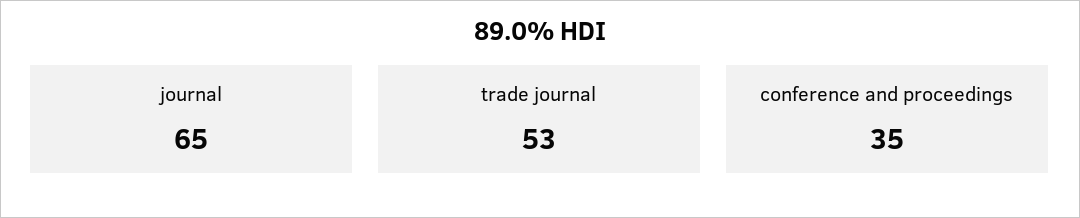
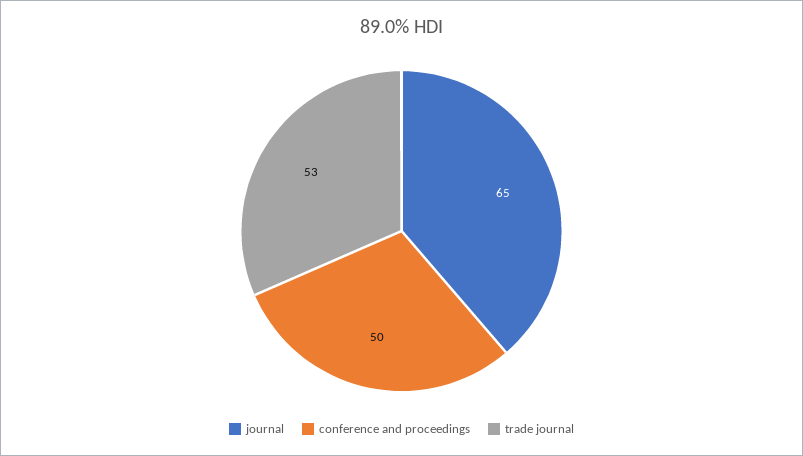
conference and proceedings: 35 -> 50

